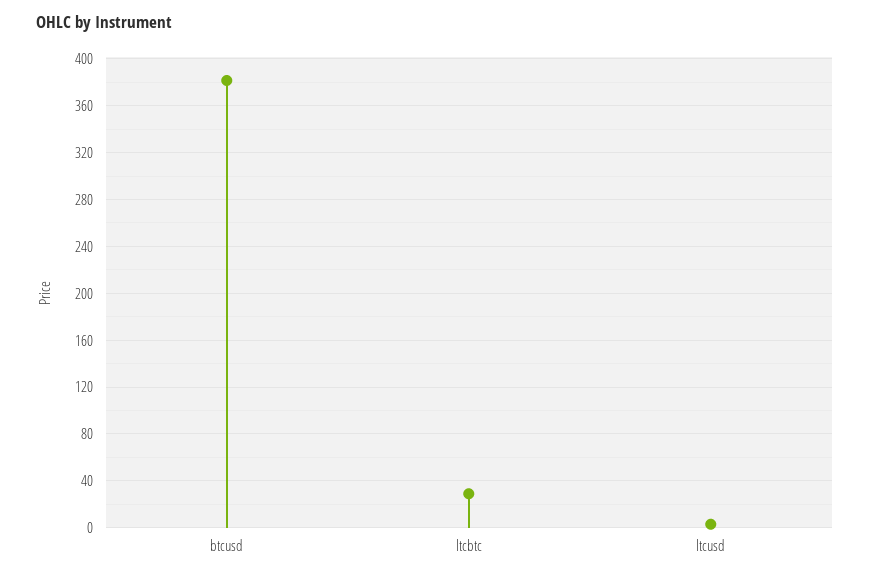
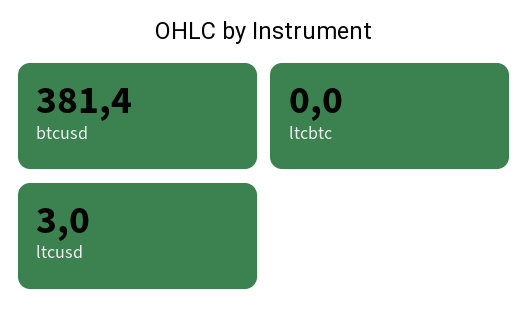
ltcbtc: 30 -> 0

